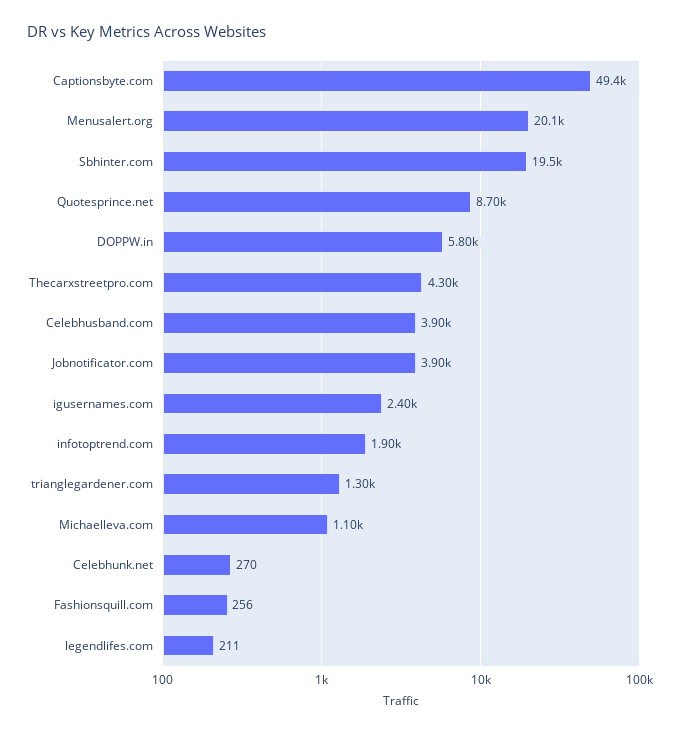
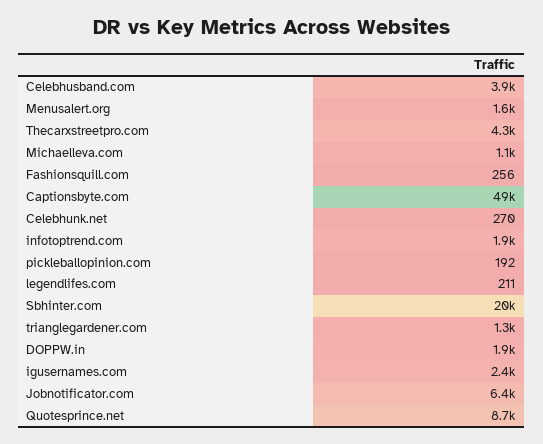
Menusalert.org: 20100 -> 1600
DOPPW.in: 5800 -> 1900
Jobnotificator.com: 3900 -> 6400
pickleballopinion.com: none -> 192

